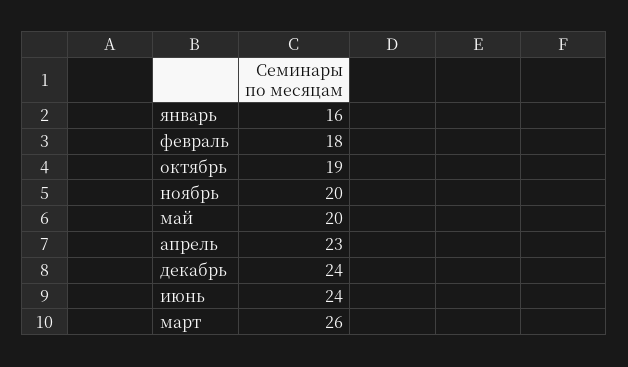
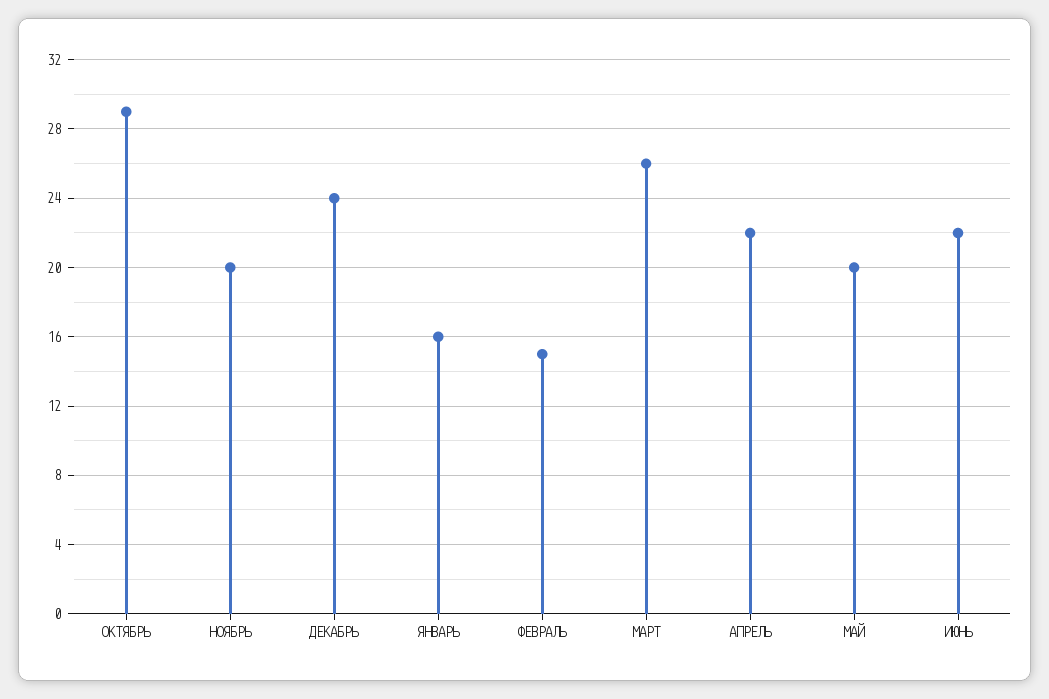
февраль: 18 -> 15
октябрь: 19 -> 29
апрель: 23 -> 22
июнь: 24 -> 22

